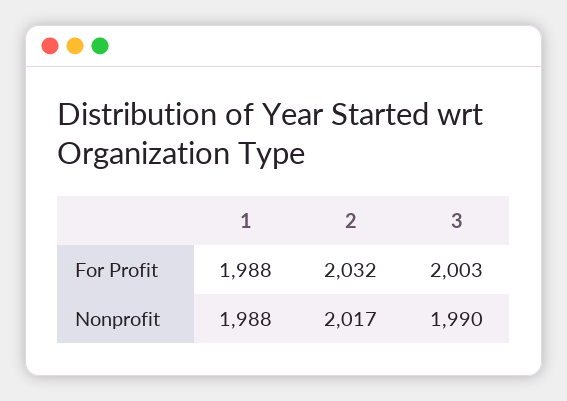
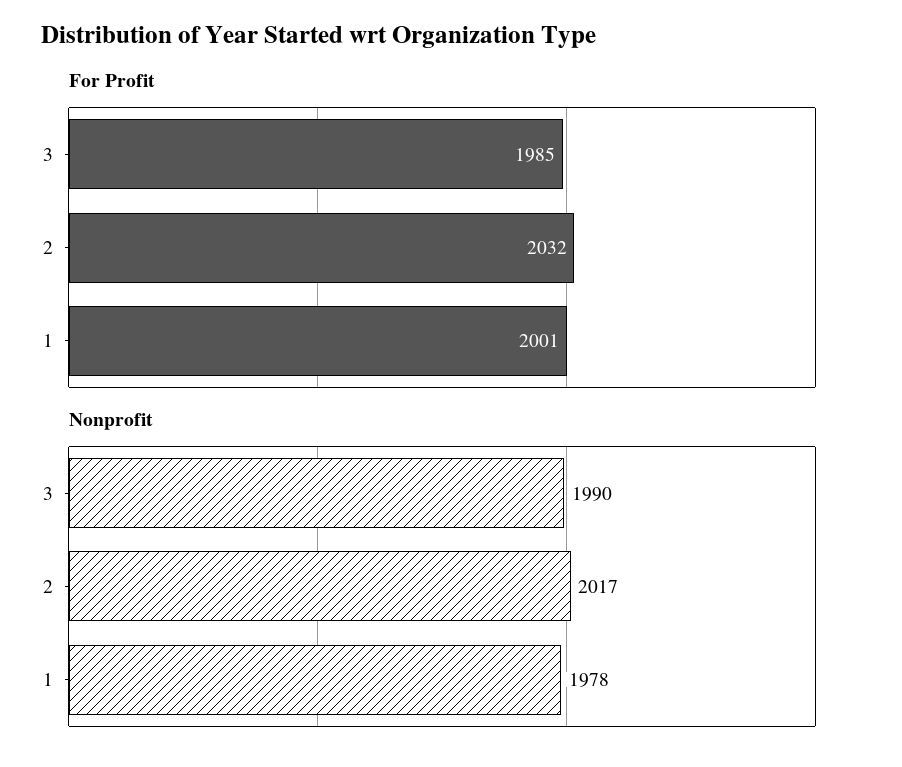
For Profit, 1: 1988 -> 2001
For Profit, 3: 2003 -> 1985
Nonprofit, 1: 1988 -> 1978

